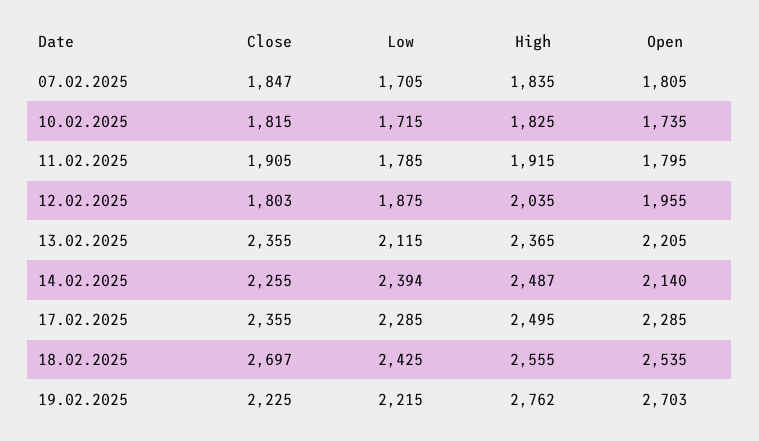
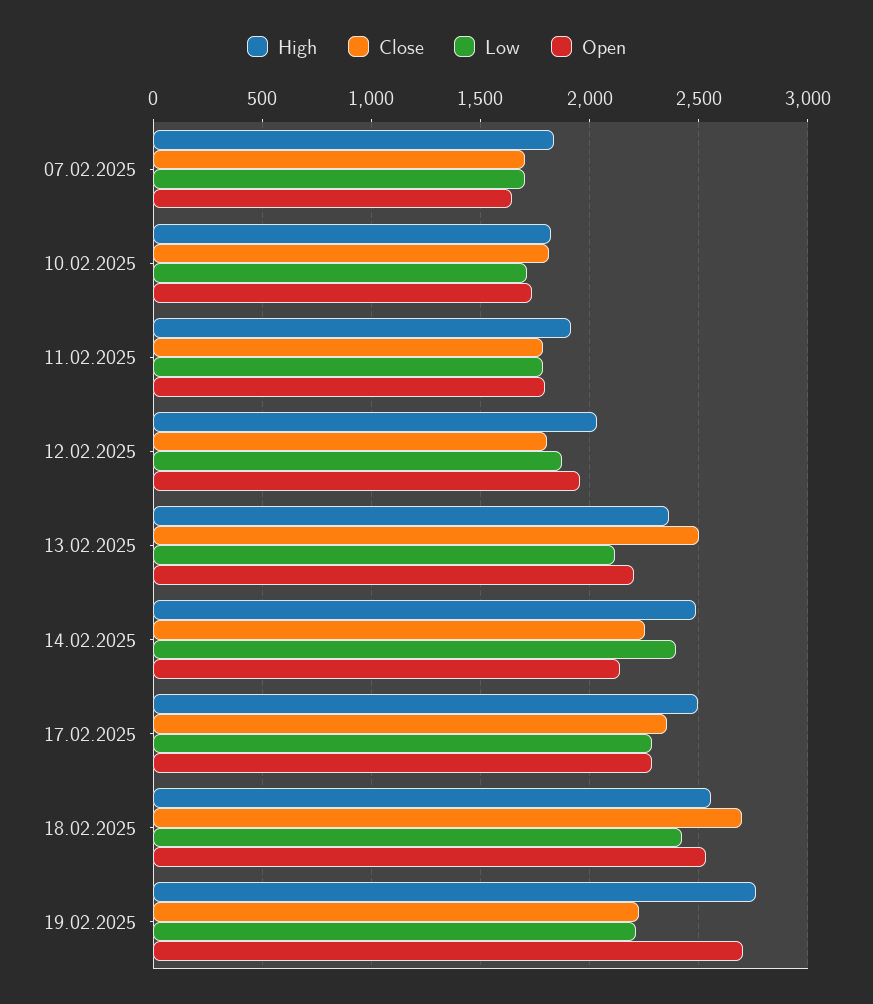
Close, 07.02.2025: 1847 -> 1700
Open, 07.02.2025: 1805 -> 1650
Close, 11.02.2025: 1905 -> 1800
Close, 13.02.2025: 2355 -> 2500

